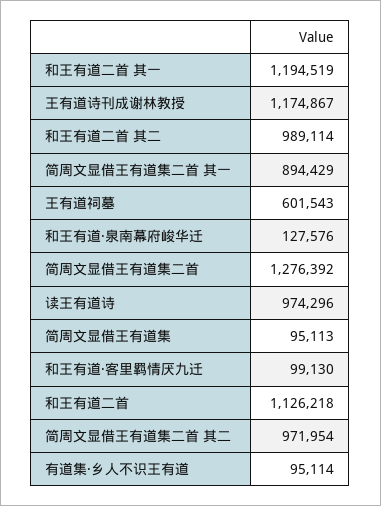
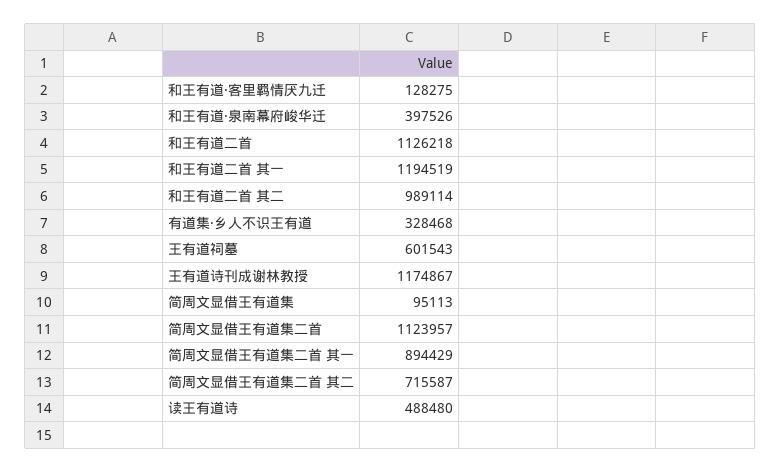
和王有道·泉南幕府峻华迁: 127576 -> 397526
简周文显借王有道集二首: 1276392 -> 1123957
读王有道诗: 974296 -> 488480
和王有道·客里羁情厌九迁: 99130 -> 128275
简周文显借王有道集二首 其二: 971954 -> 715587
有道集·乡人不识王有道: 95114 -> 328468

